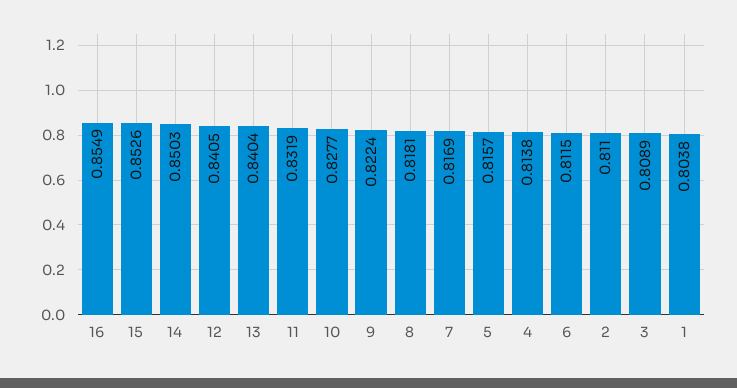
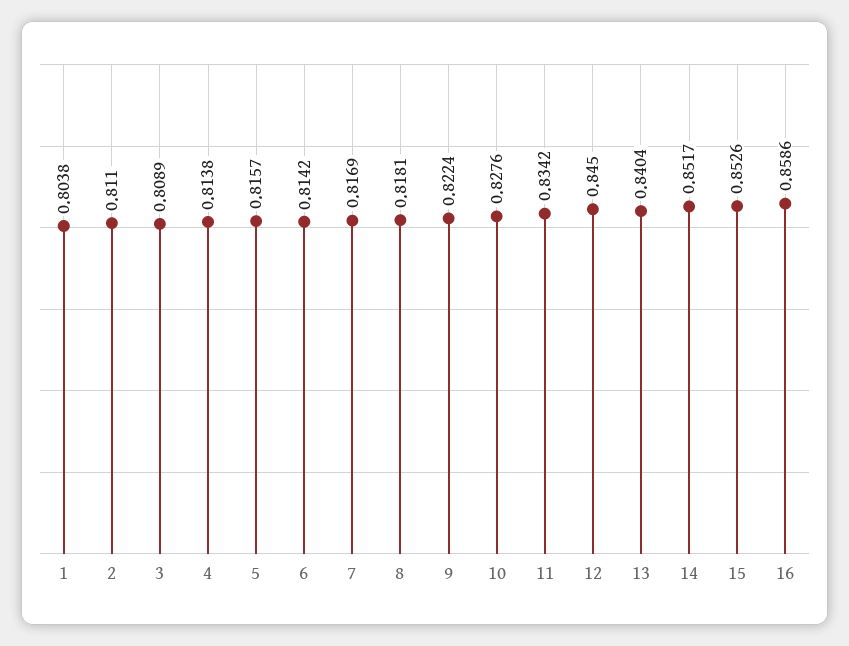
16: 0.8549 -> 0.8586
14: 0.8503 -> 0.8517
12: 0.8405 -> 0.845
11: 0.8319 -> 0.8342
10: 0.8277 -> 0.8276
6: 0.8115 -> 0.8142

